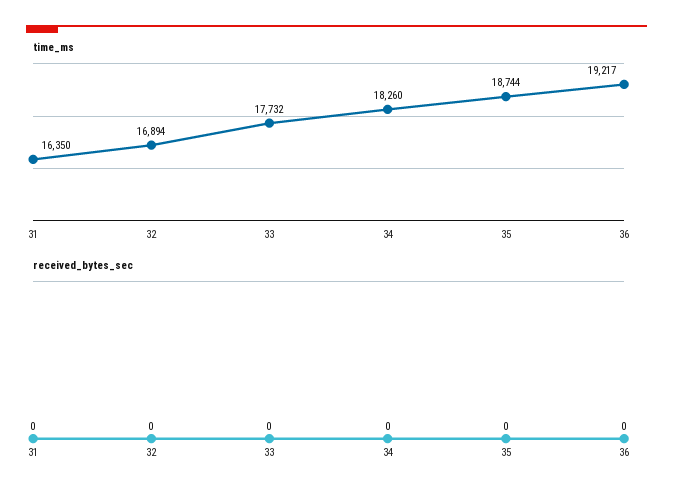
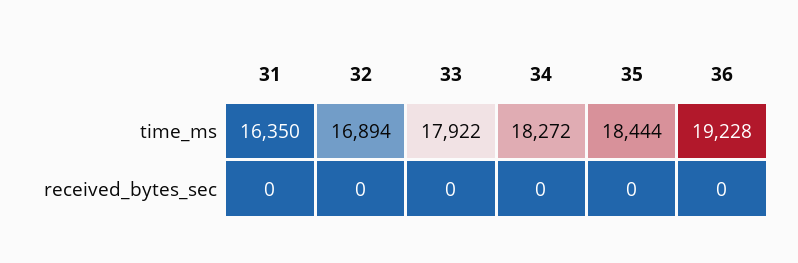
time_ms, 33: 17732 -> 17922
time_ms, 34: 18260 -> 18272
time_ms, 35: 18744 -> 18444
time_ms, 36: 19217 -> 19228

